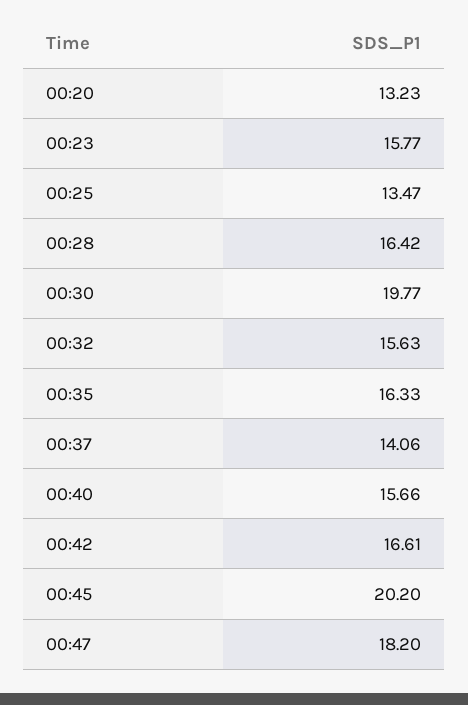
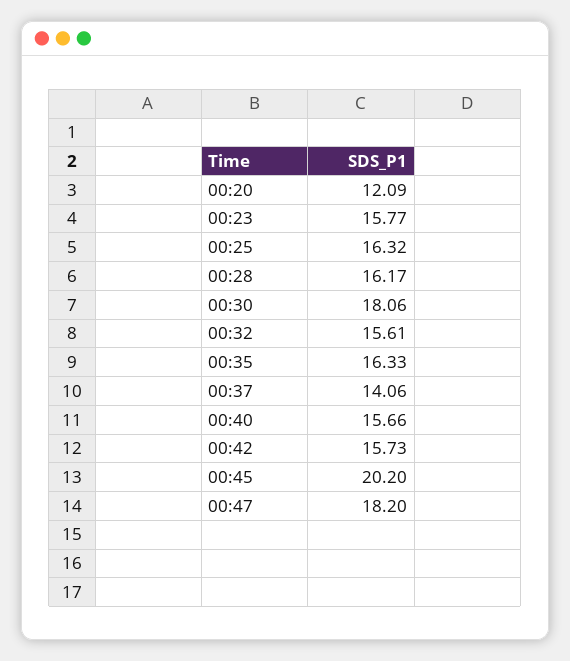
00:20: 13.23 -> 12.09
00:25: 13.47 -> 16.32
00:28: 16.42 -> 16.17
00:30: 19.77 -> 18.06
00:32: 15.63 -> 15.61
00:42: 16.61 -> 15.73

